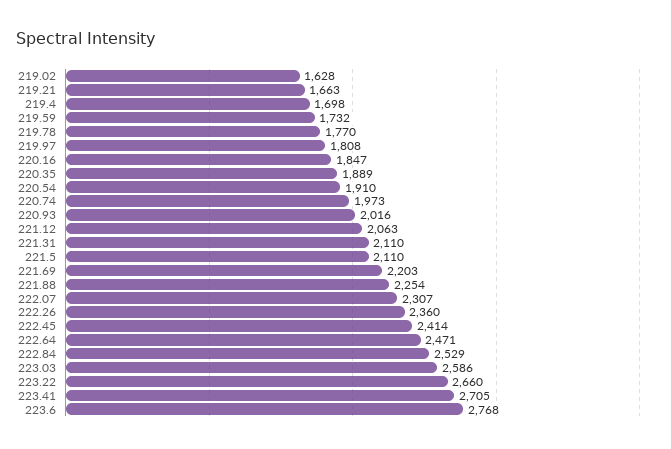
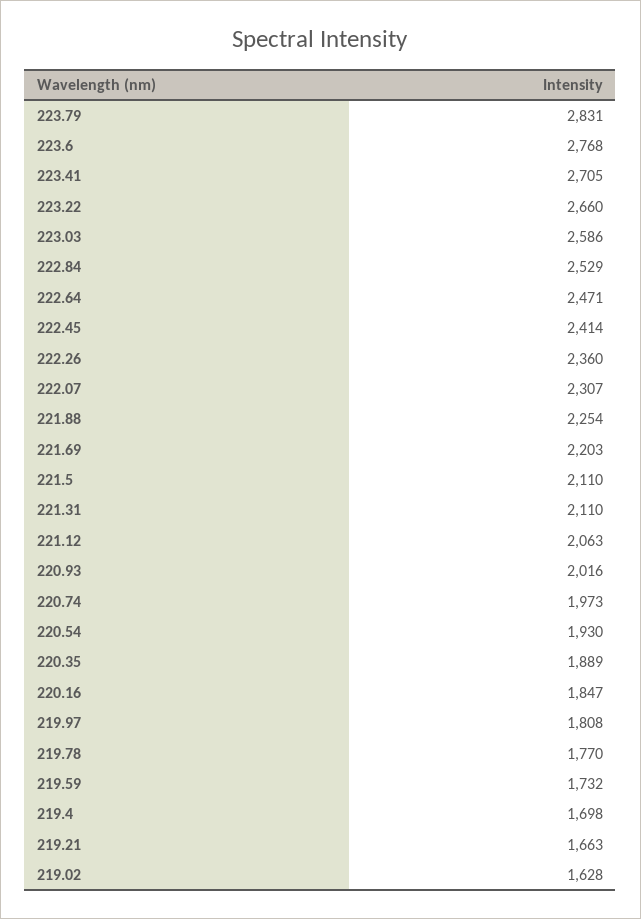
220.54: 1910 -> 1930
223.79: none -> 2831

